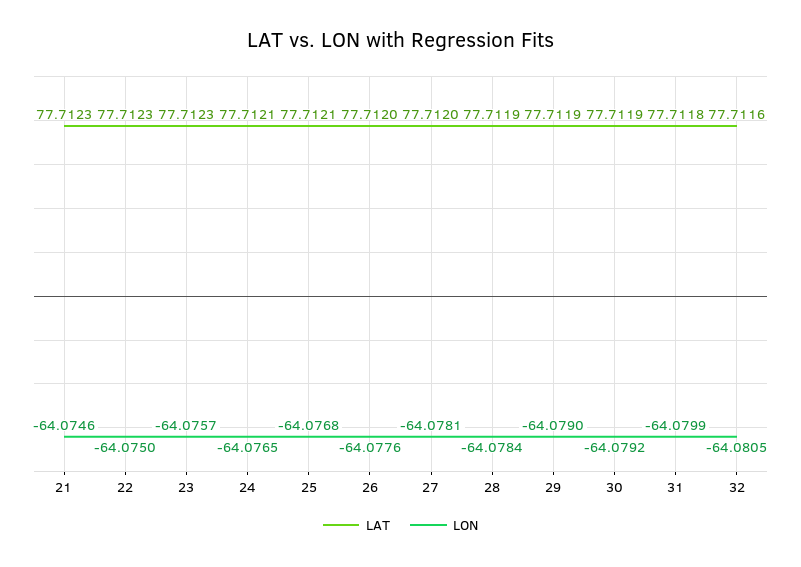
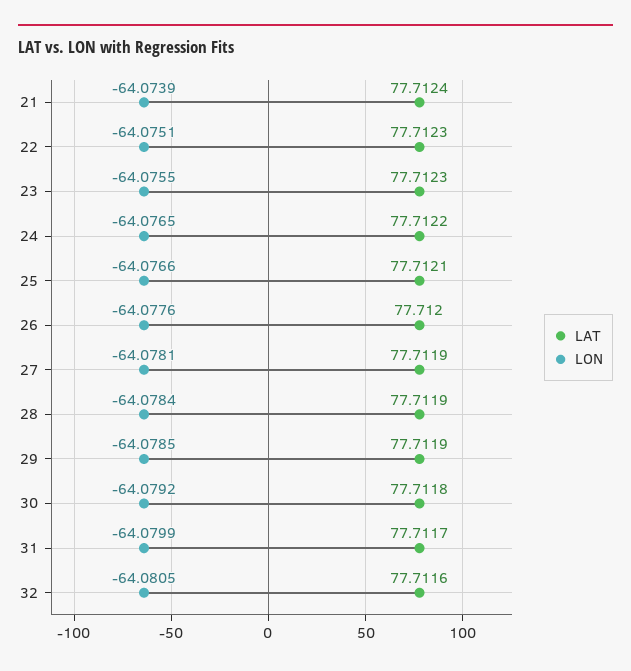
LAT, 21: 77.7123 -> 77.7124
LON, 21: -64.0746 -> -64.0739
LON, 22: -64.075 -> -64.0751
LON, 23: -64.0757 -> -64.0755
LAT, 24: 77.7121 -> 77.7122
LON, 25: -64.0768 -> -64.0766
LAT, 27: 77.712 -> 77.7119
LON, 29: -64.079 -> -64.0785
LAT, 30: 77.7119 -> 77.7118
LAT, 31: 77.7118 -> 77.7117

